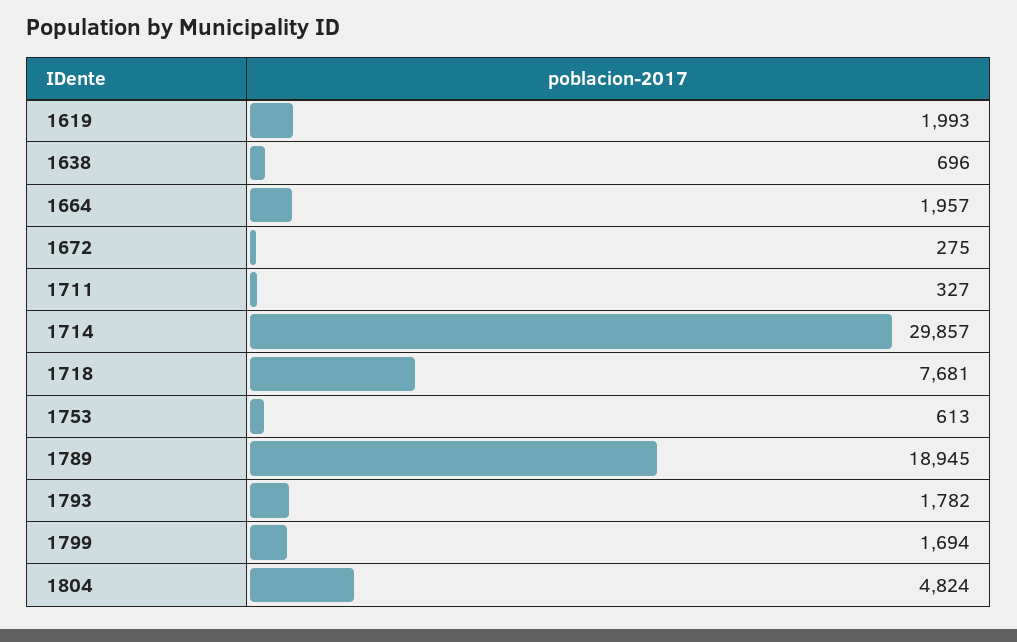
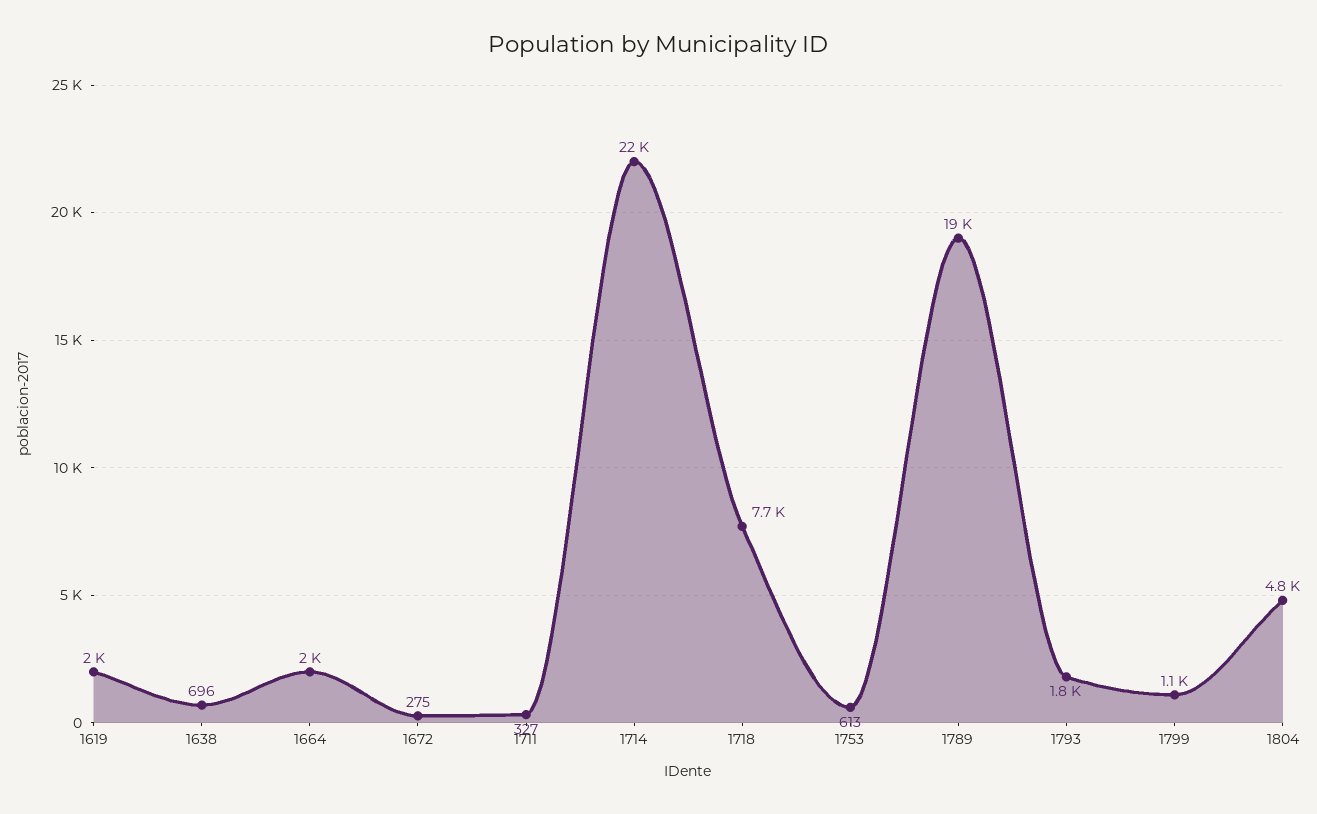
1714: 29857 -> 22000
1799: 1694 -> 1100

